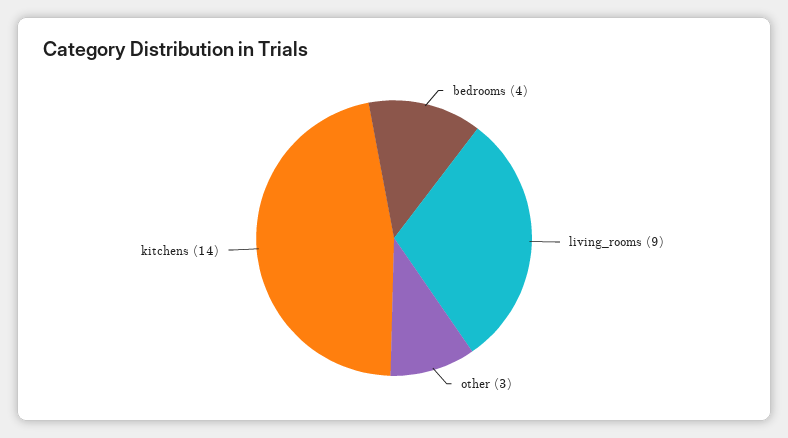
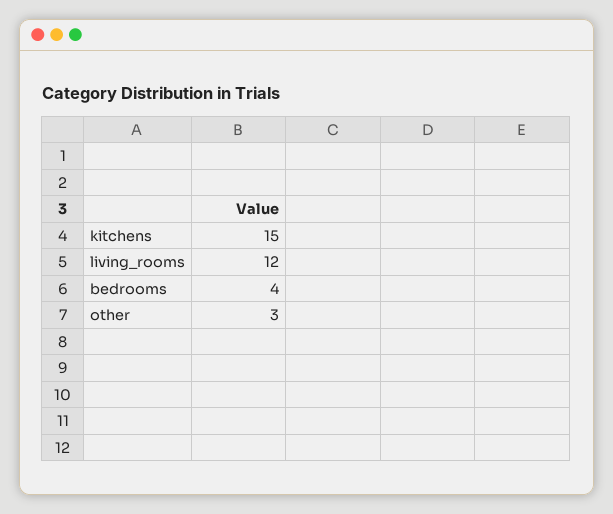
living_rooms: 9 -> 12
kitchens: 14 -> 15

